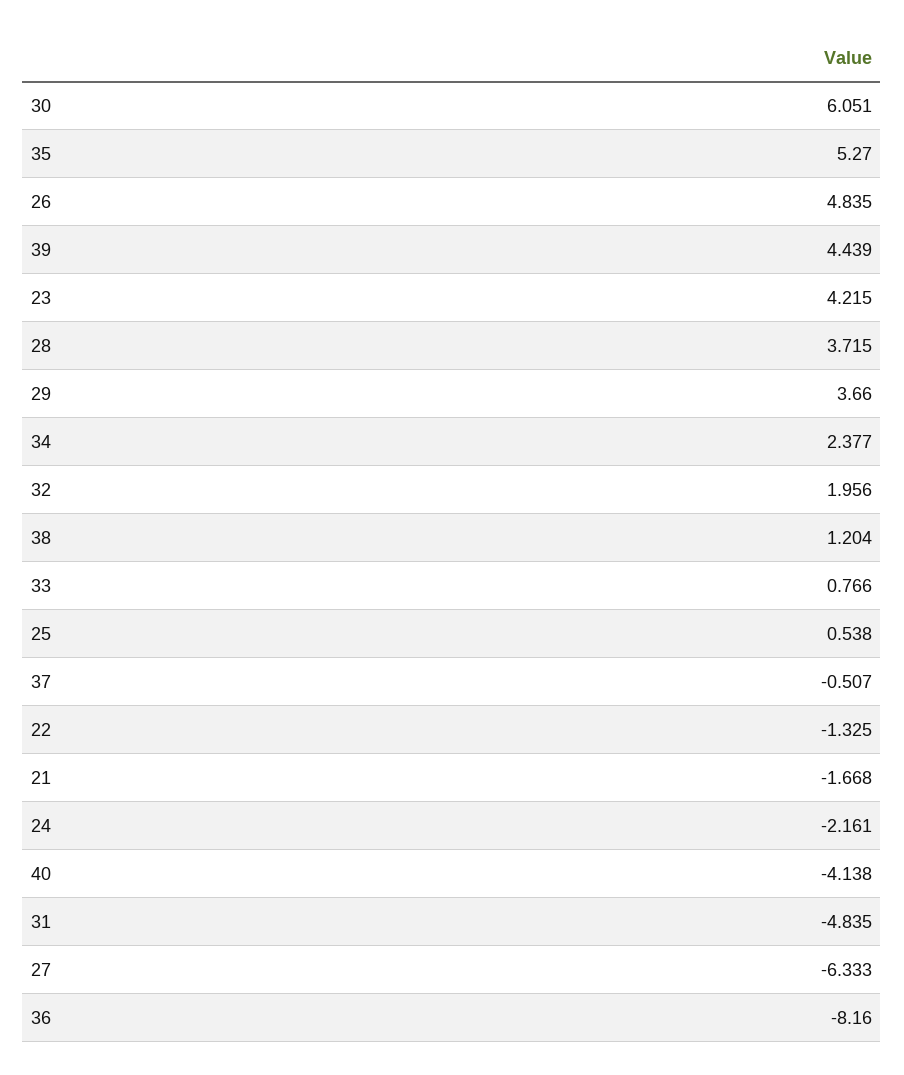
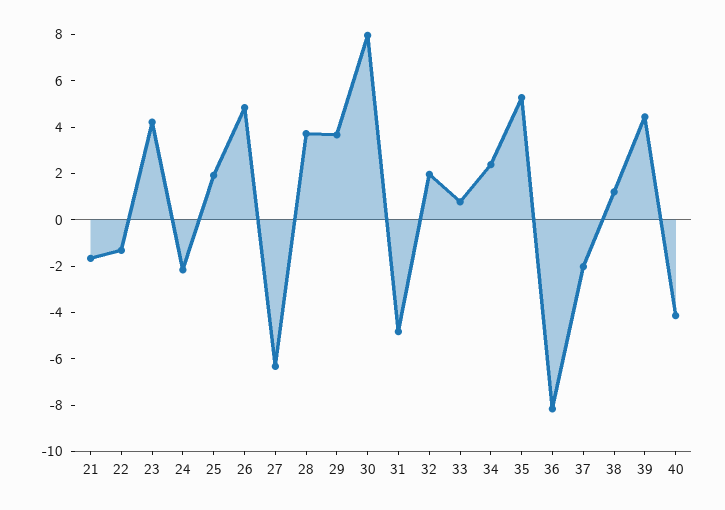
30: 6.051 -> 8
25: 0.538 -> 2
37: -0.507 -> -2

